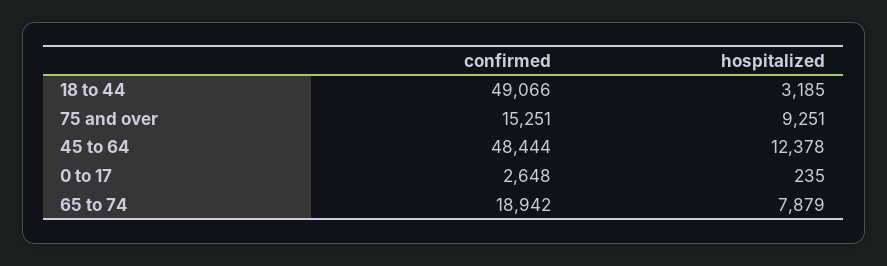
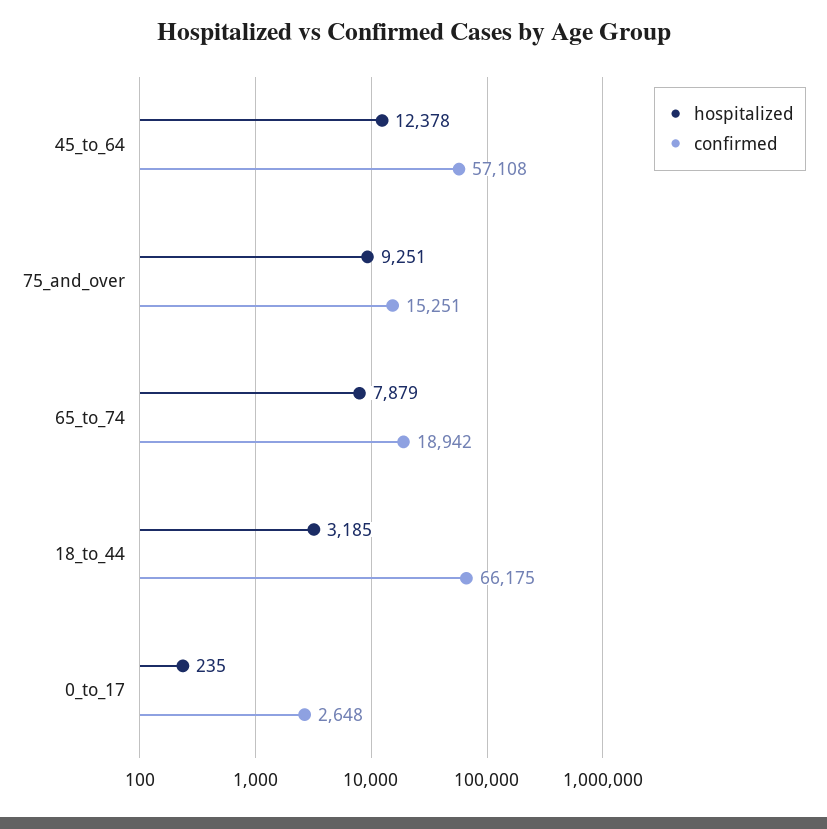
confirmed, 18 to 44: 49066 -> 66175
confirmed, 45 to 64: 48444 -> 57108

